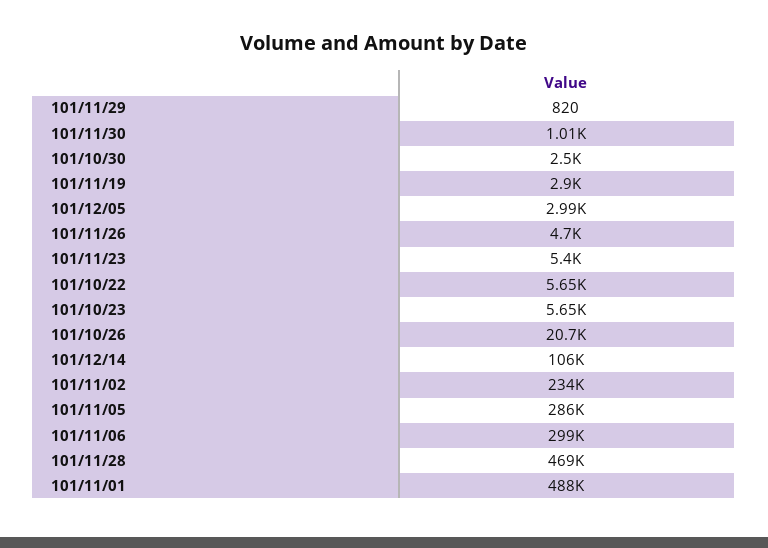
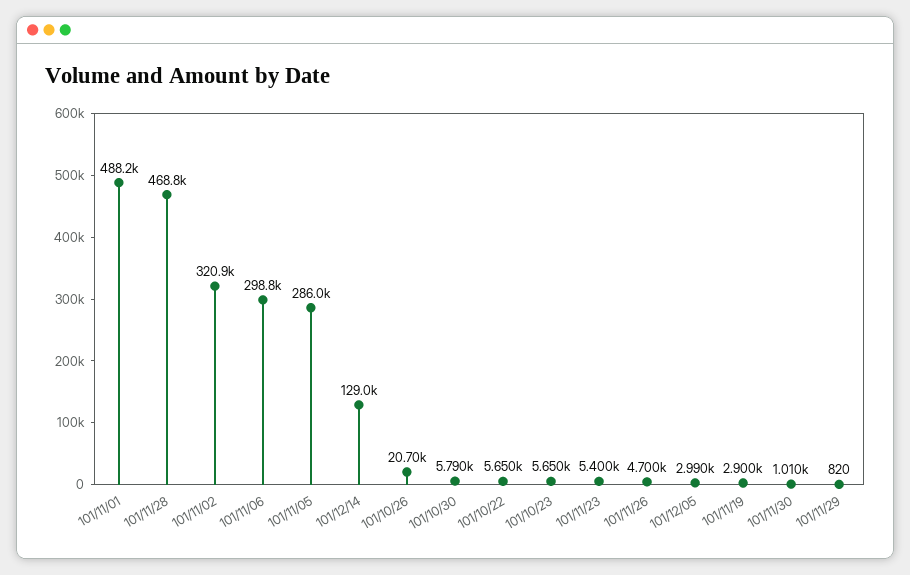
101/10/30: 2500 -> 5790
101/12/14: 106000 -> 129000
101/11/02: 234000 -> 320900

